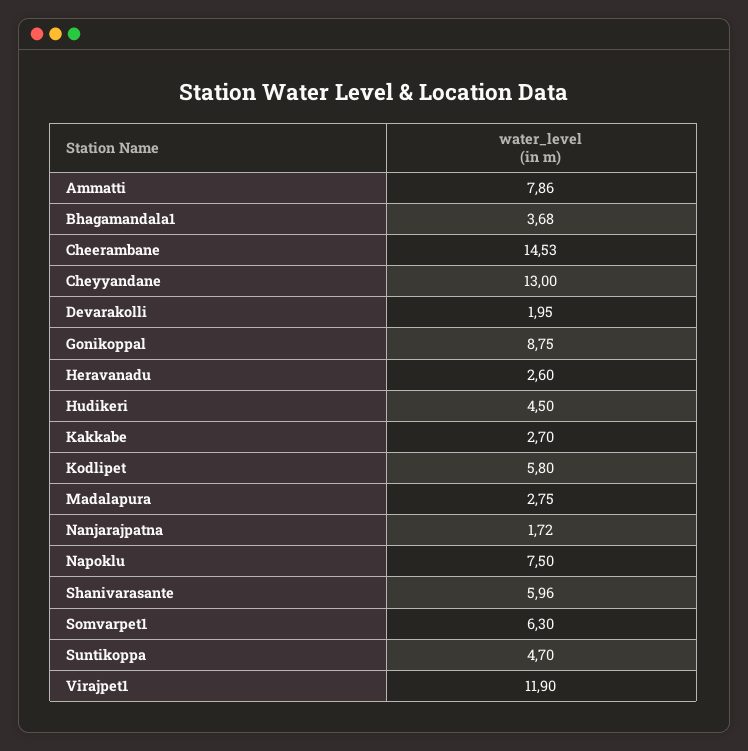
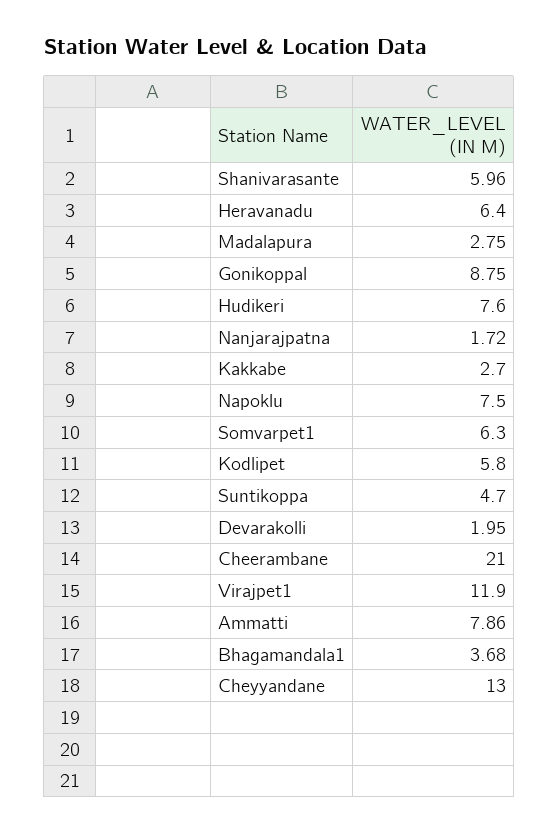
Cheerambane: 14.53 -> 21
Heravanadu: 2.6 -> 6.4
Hudikeri: 4.5 -> 7.6

